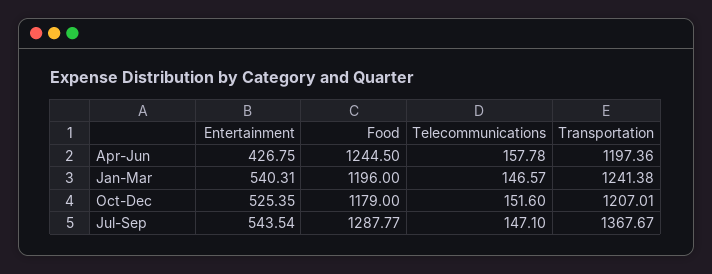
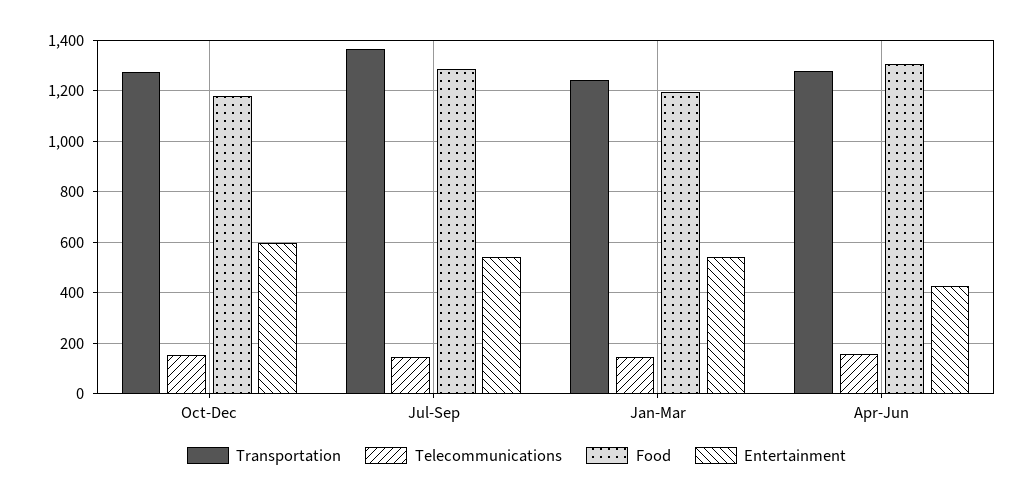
Food, Apr-Jun: 1244.5 -> 1300
Transportation, Apr-Jun: 1197.36 -> 1275
Entertainment, Oct-Dec: 525.35 -> 600
Transportation, Oct-Dec: 1207.01 -> 1275

